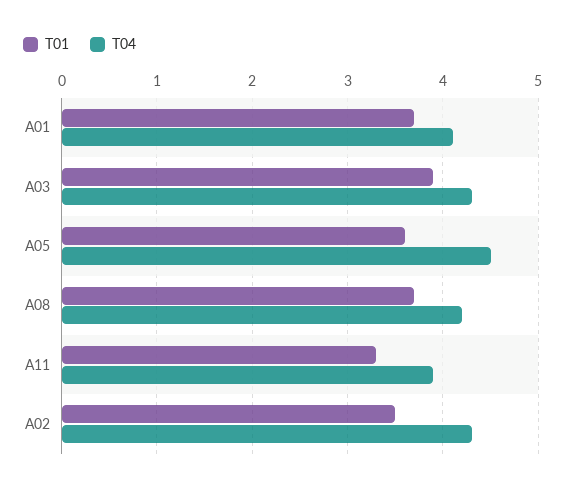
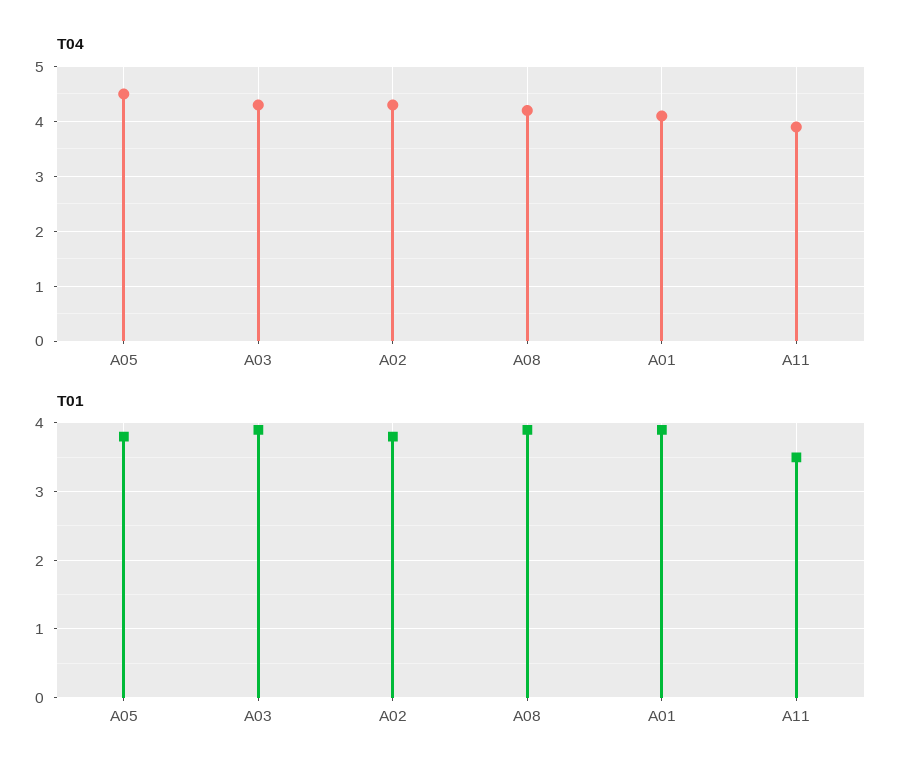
T01, A01: 3.7 -> 3.9
T01, A05: 3.6 -> 3.8
T01, A08: 3.7 -> 3.9
T01, A11: 3.3 -> 3.5
T01, A02: 3.5 -> 3.8

